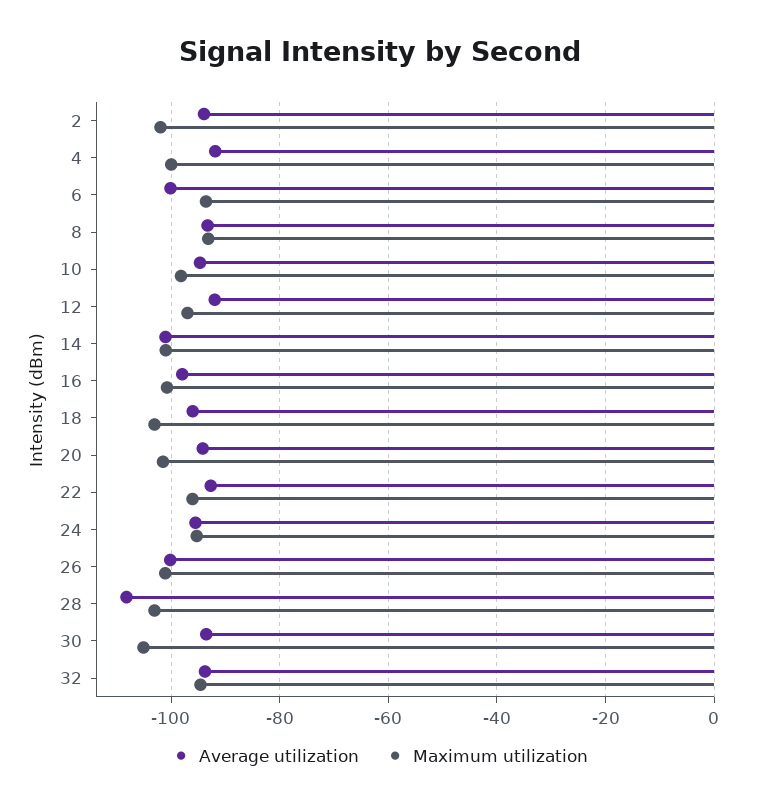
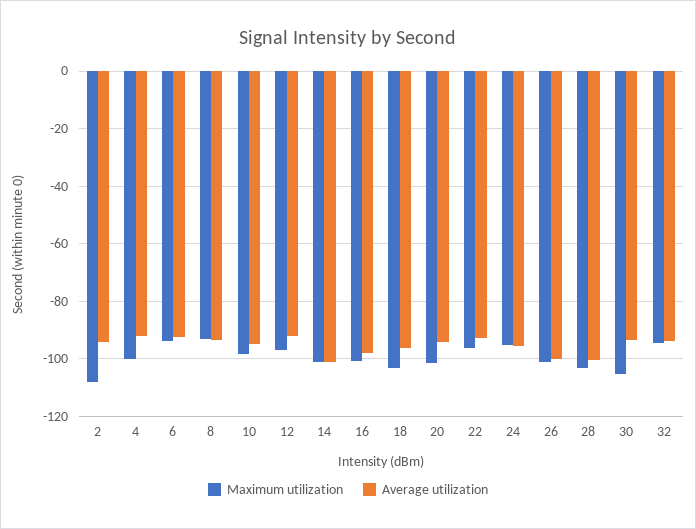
Maximum utilization, 2: -102 -> -107.5
Average utilization, 6: -100 -> -92.5
Average utilization, 28: -108 -> -100

